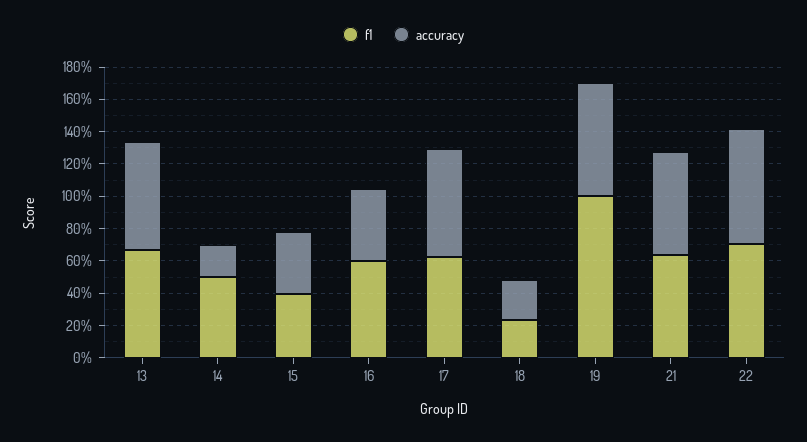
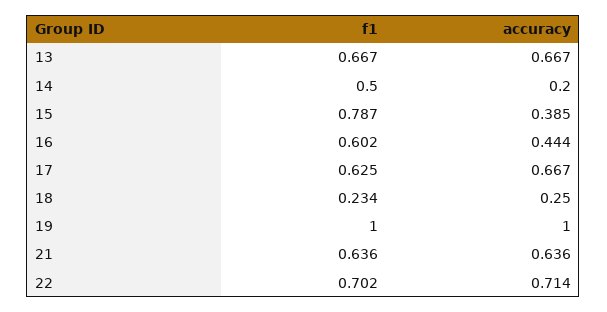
f1, 15: 0.4 -> 0.787
accuracy, 19: 0.7 -> 1

